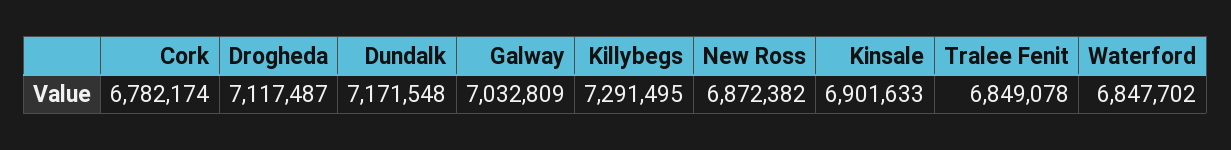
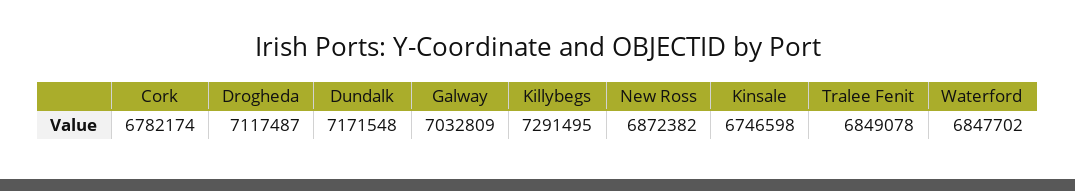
Kinsale: 6901633 -> 6746598

